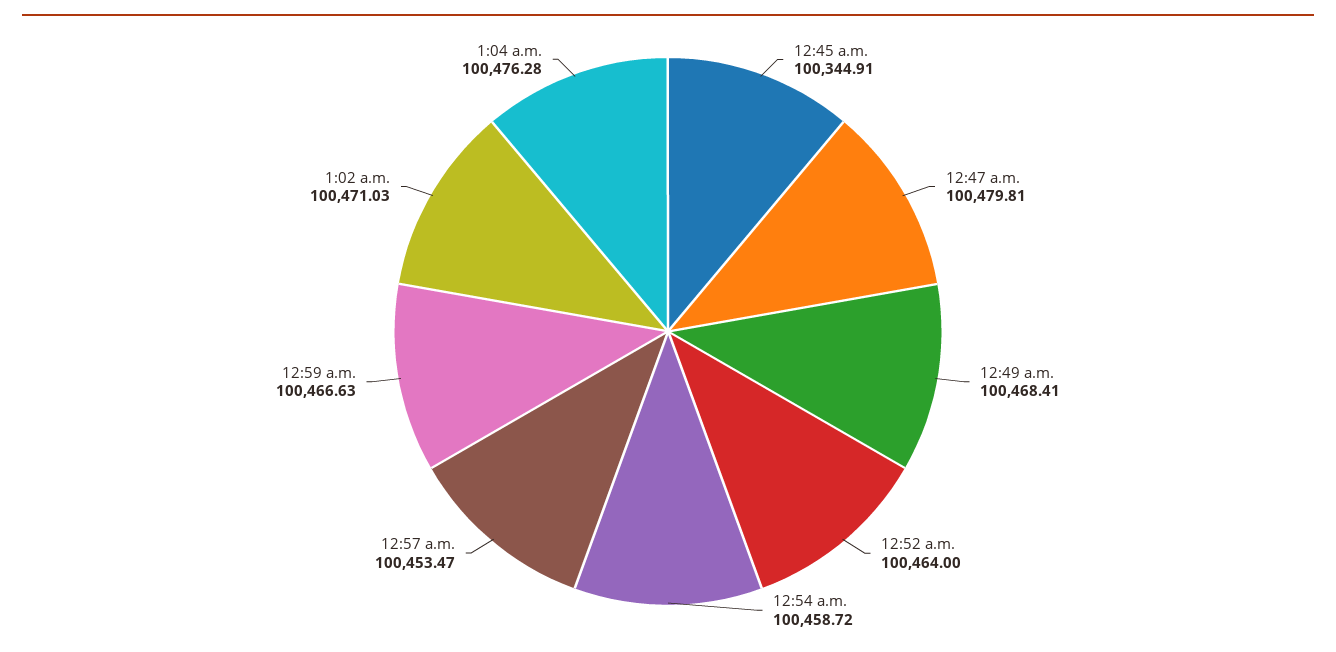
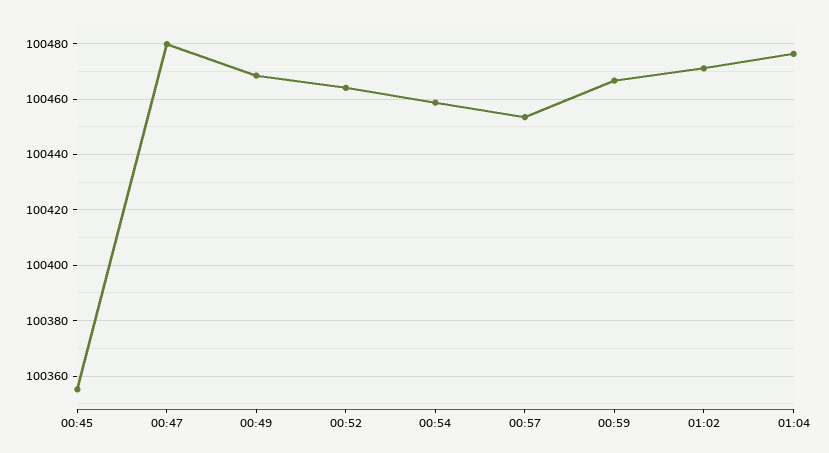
12:45 a.m.: 100344.91 -> 100355

